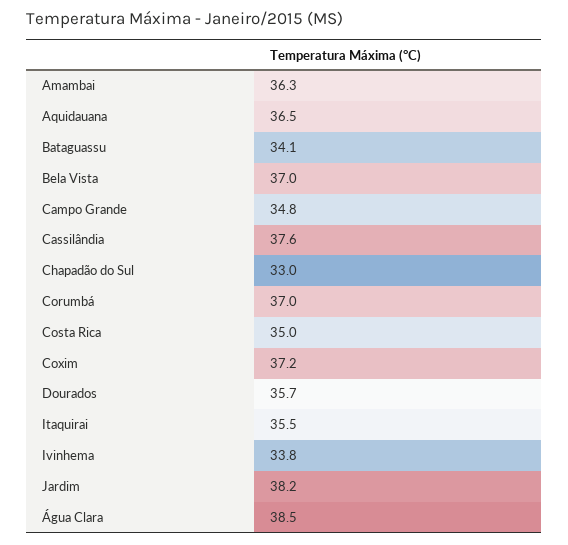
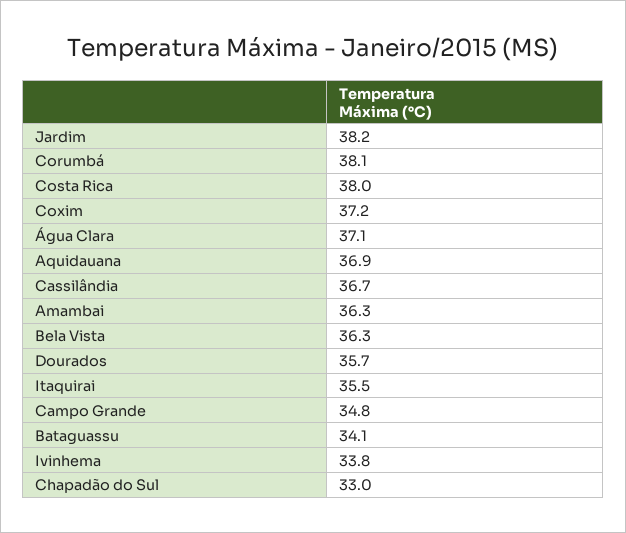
Aquidauana: 36.5 -> 36.9
Bela Vista: 37 -> 36.3
Cassilândia: 37.6 -> 36.7
Corumbá: 37 -> 38.1
Costa Rica: 35 -> 38
Água Clara: 38.5 -> 37.1

